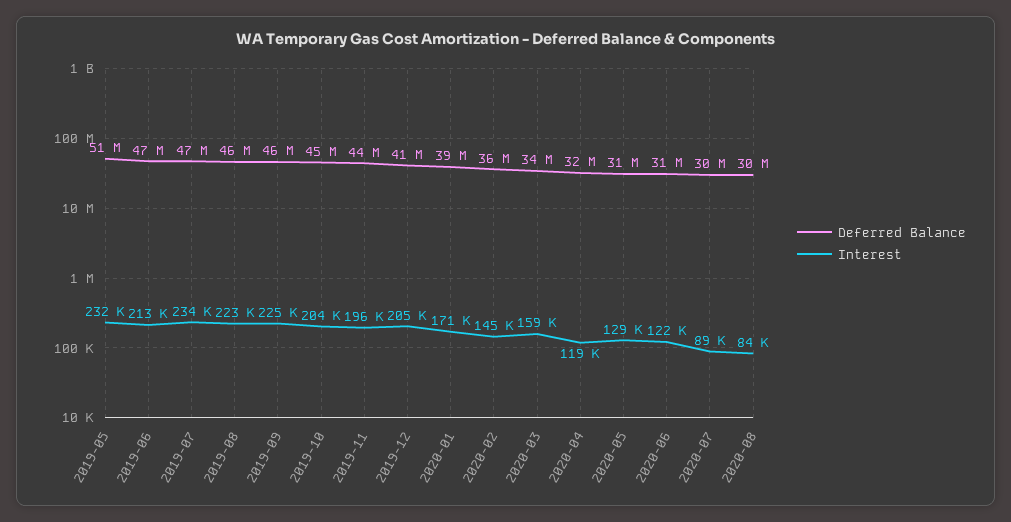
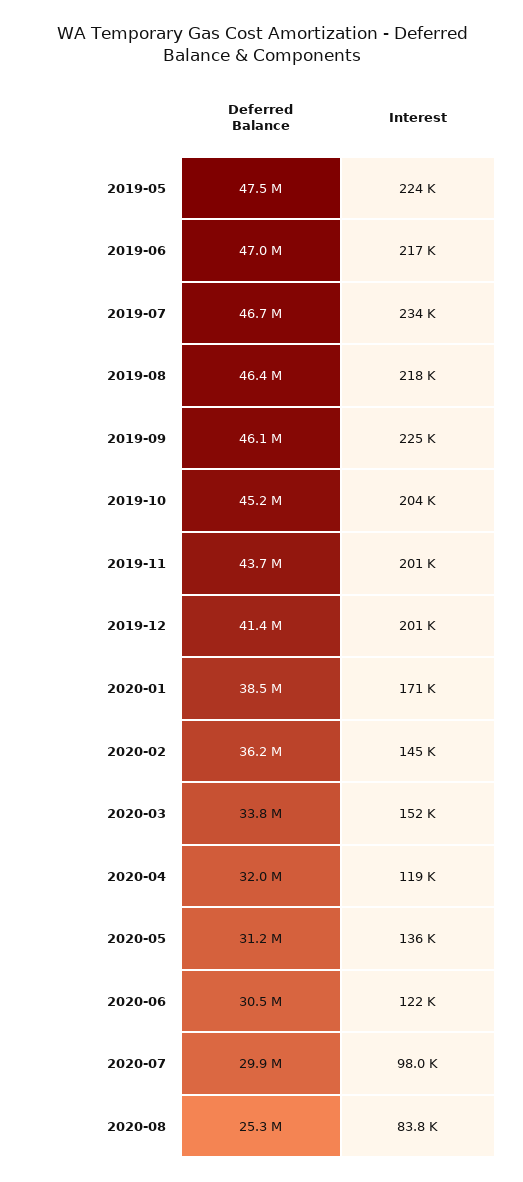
Deferred Balance, 2019-05: 51000000 -> 47500000
Interest, 2019-05: 232000 -> 224000
Interest, 2019-06: 213000 -> 217000
Interest, 2019-08: 223000 -> 218000
Interest, 2019-11: 196000 -> 201000
Interest, 2019-12: 205000 -> 201000
Interest, 2020-03: 159000 -> 152000
Interest, 2020-05: 129000 -> 136000
Interest, 2020-07: 89000 -> 98000
Deferred Balance, 2020-08: 30000000 -> 25300000

